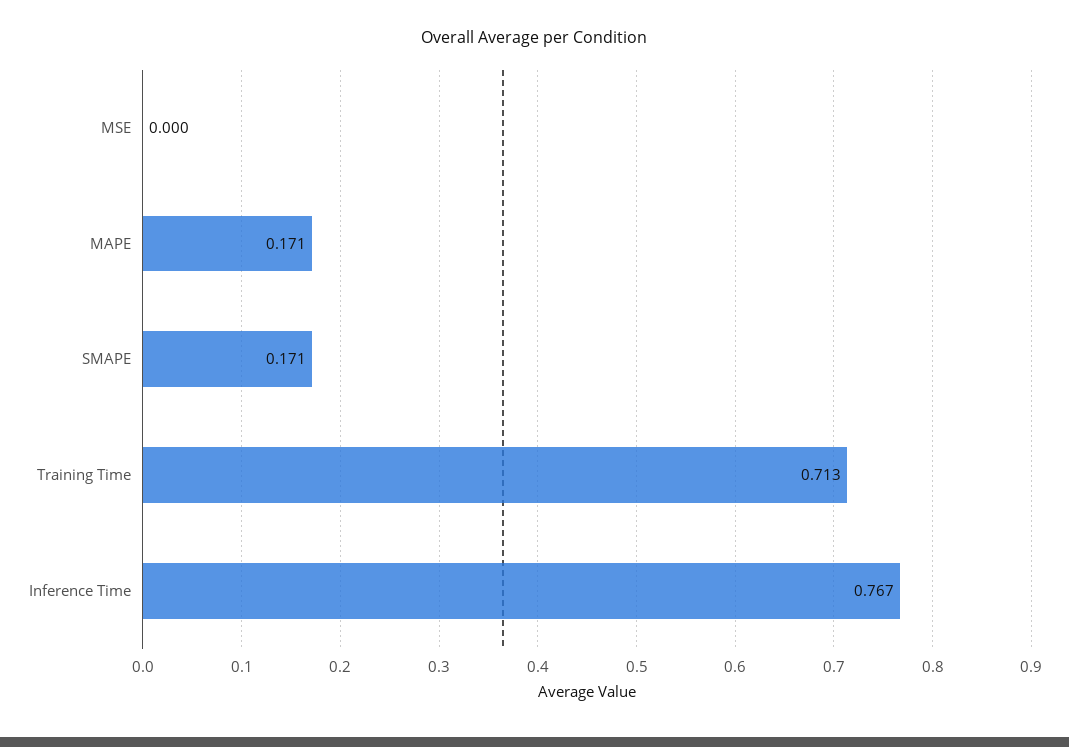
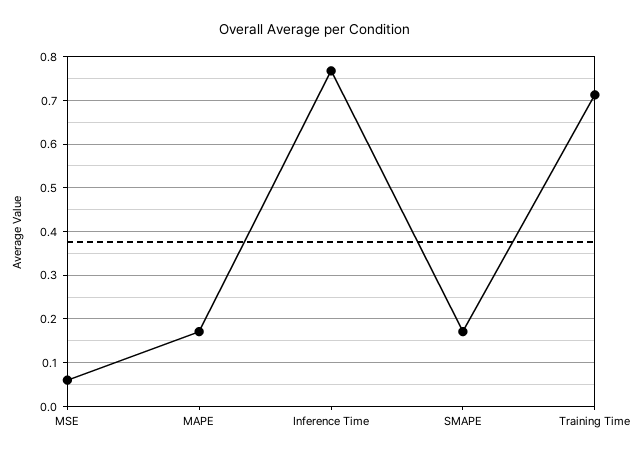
MSE: 0 -> 0.06

